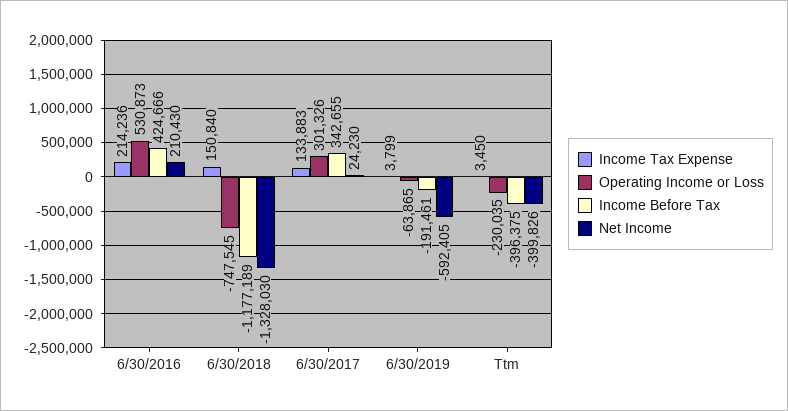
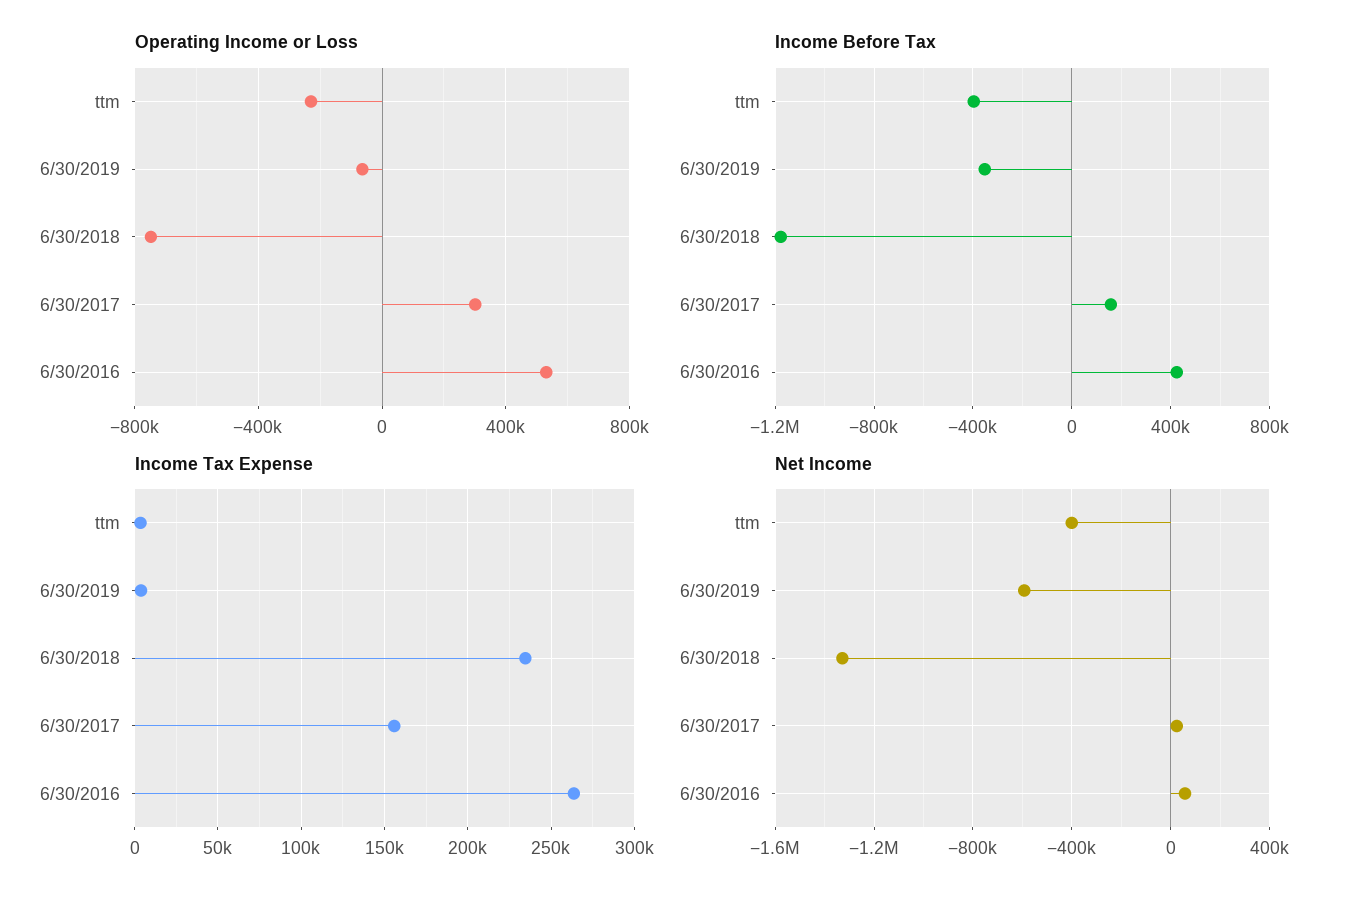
Income Tax Expense, 6/30/2016: 214236 -> 265000
Net Income, 6/30/2016: 210430 -> 50000
Income Tax Expense, 6/30/2018: 150840 -> 235000
Income Tax Expense, 6/30/2017: 133883 -> 155000
Income Before Tax, 6/30/2017: 342655 -> 150000
Income Before Tax, 6/30/2019: -191461 -> -350000

